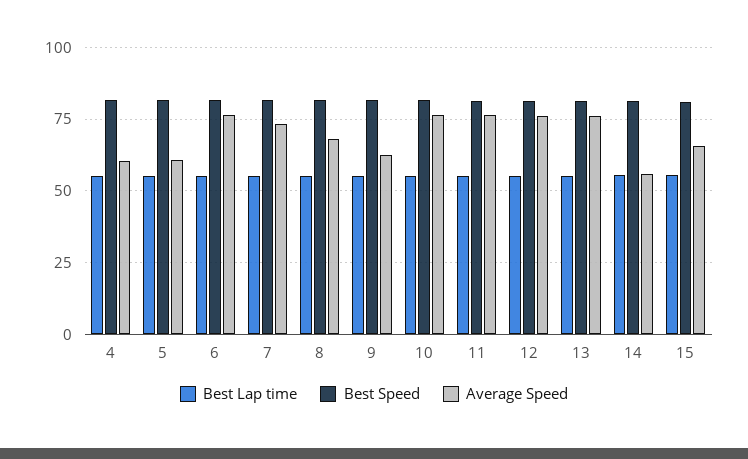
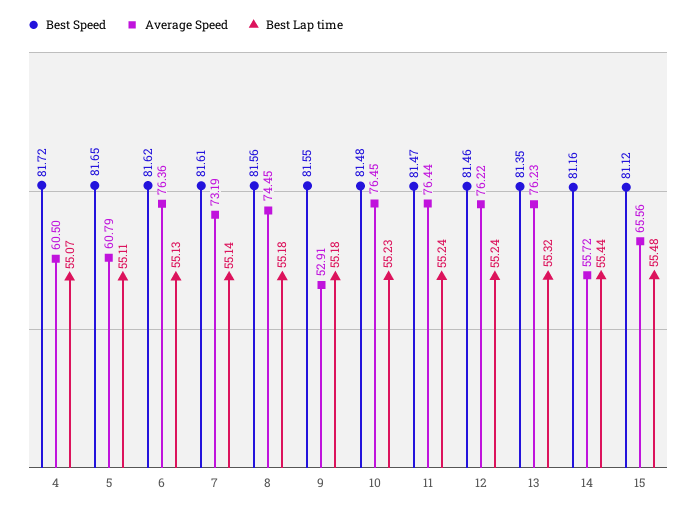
Average Speed, 8: 67.5 -> 74.45
Average Speed, 9: 62.5 -> 52.91

